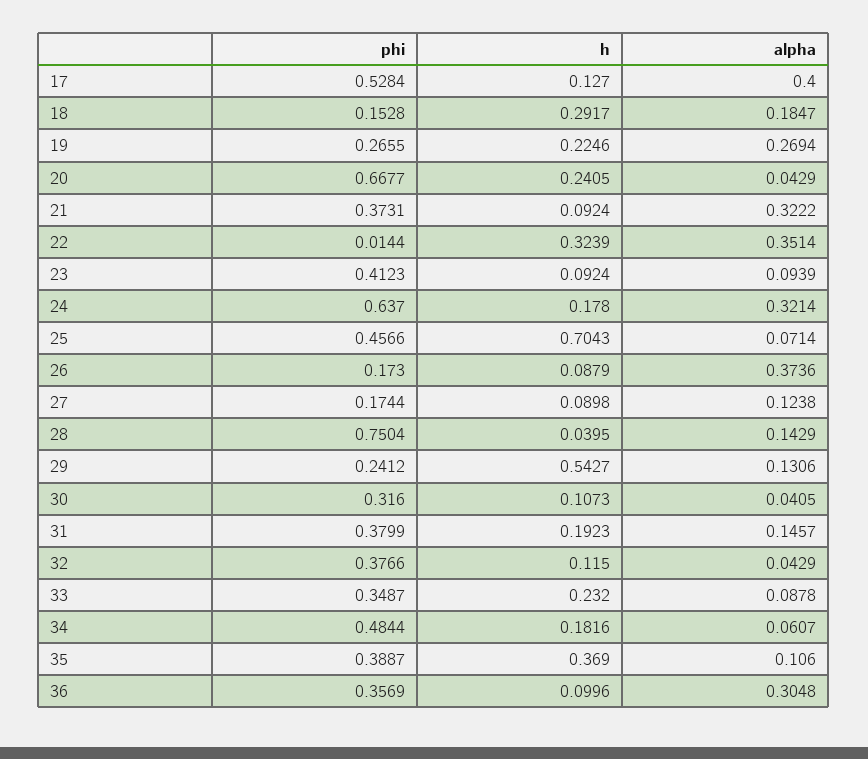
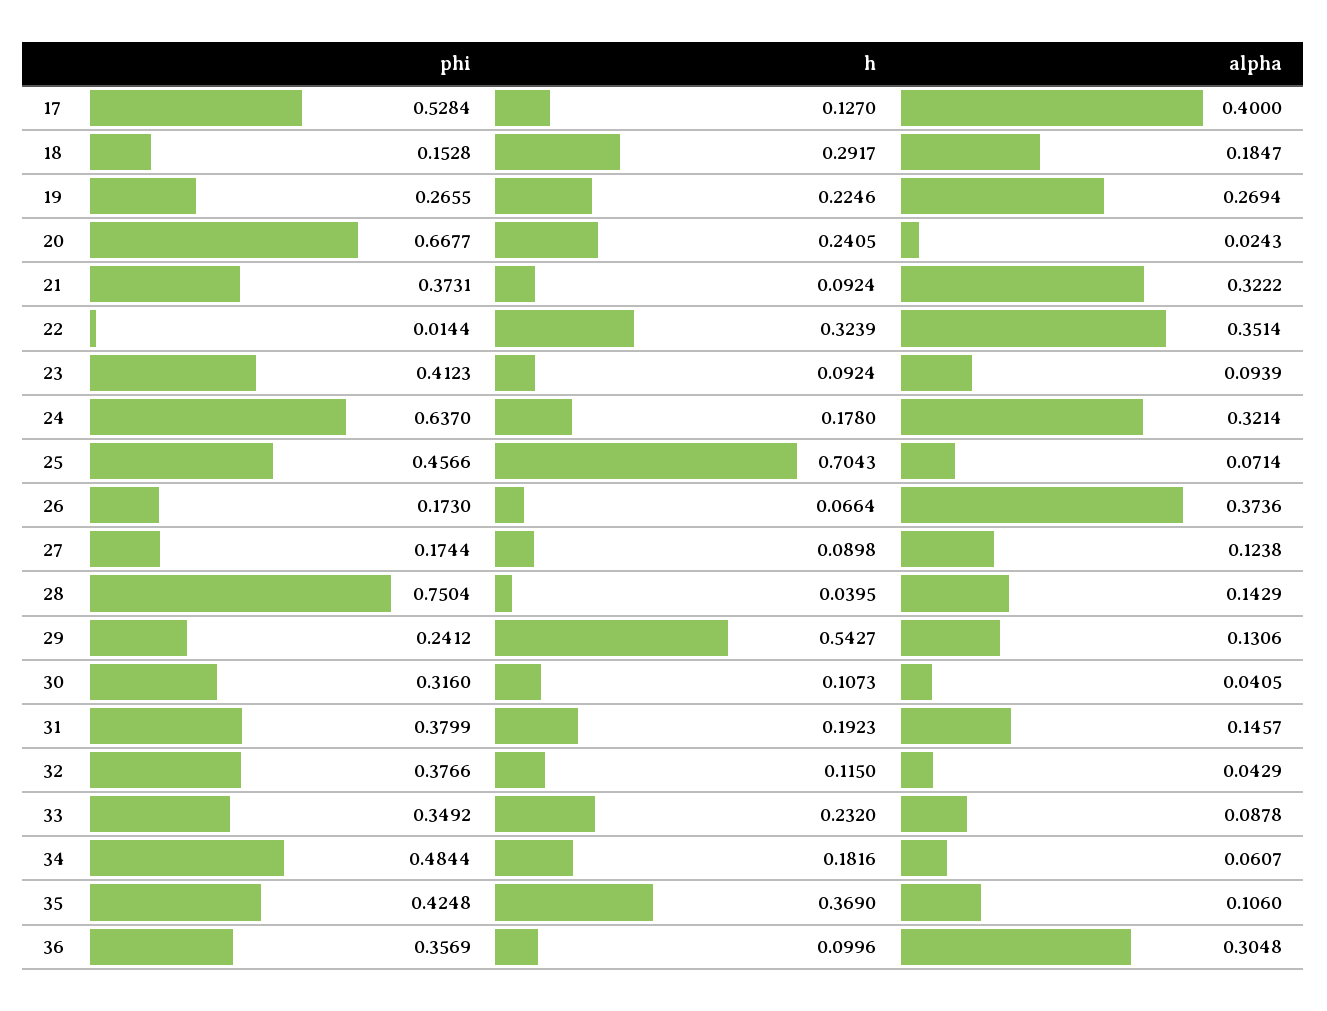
alpha, 20: 0.0429 -> 0.0243
h, 26: 0.0879 -> 0.0664
phi, 33: 0.3487 -> 0.3492
phi, 35: 0.3887 -> 0.4248

